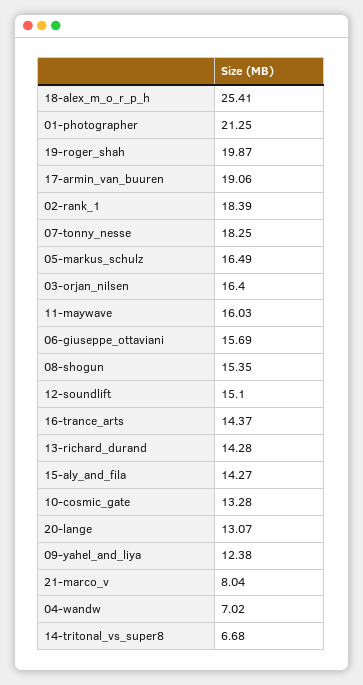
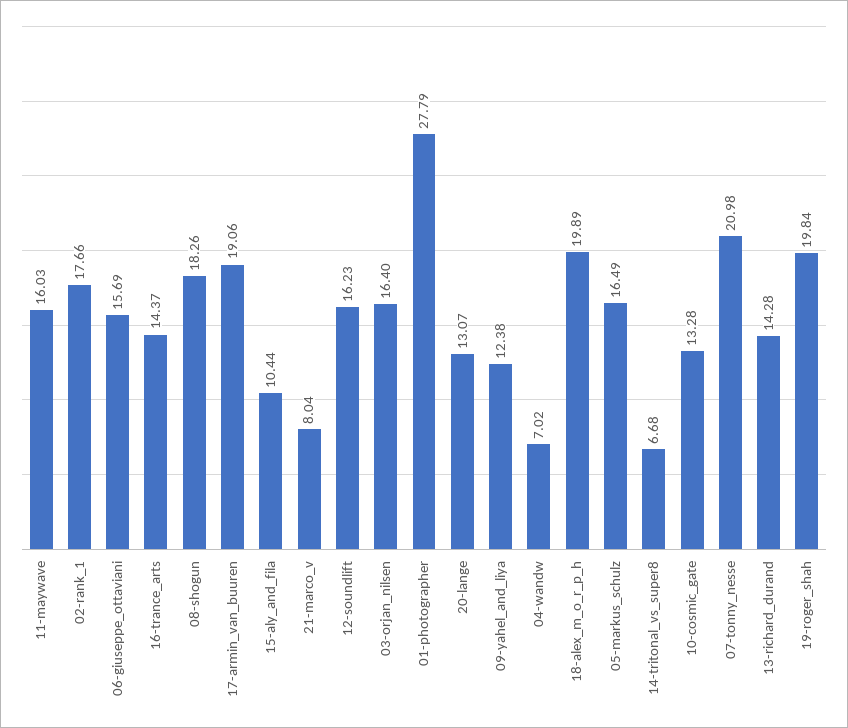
18-alex_m_o_r_p_h: 25.41 -> 19.89
01-photographer: 21.25 -> 27.79
19-roger_shah: 19.87 -> 19.84
02-rank_1: 18.39 -> 17.66
07-tonny_nesse: 18.25 -> 20.98
08-shogun: 15.35 -> 18.26
12-soundlift: 15.1 -> 16.23
15-aly_and_fila: 14.27 -> 10.44

